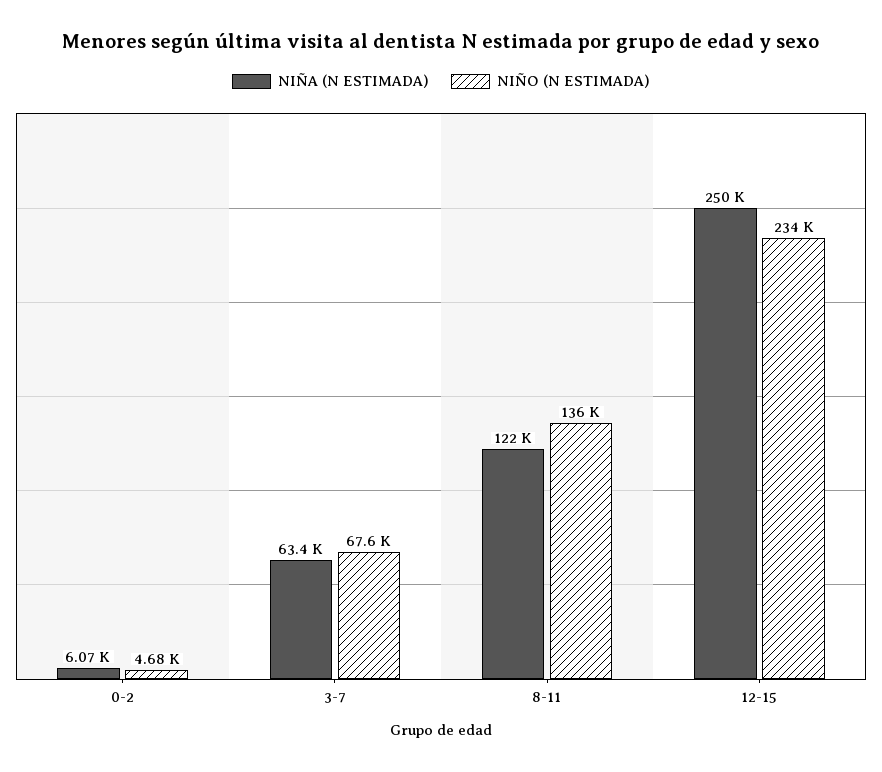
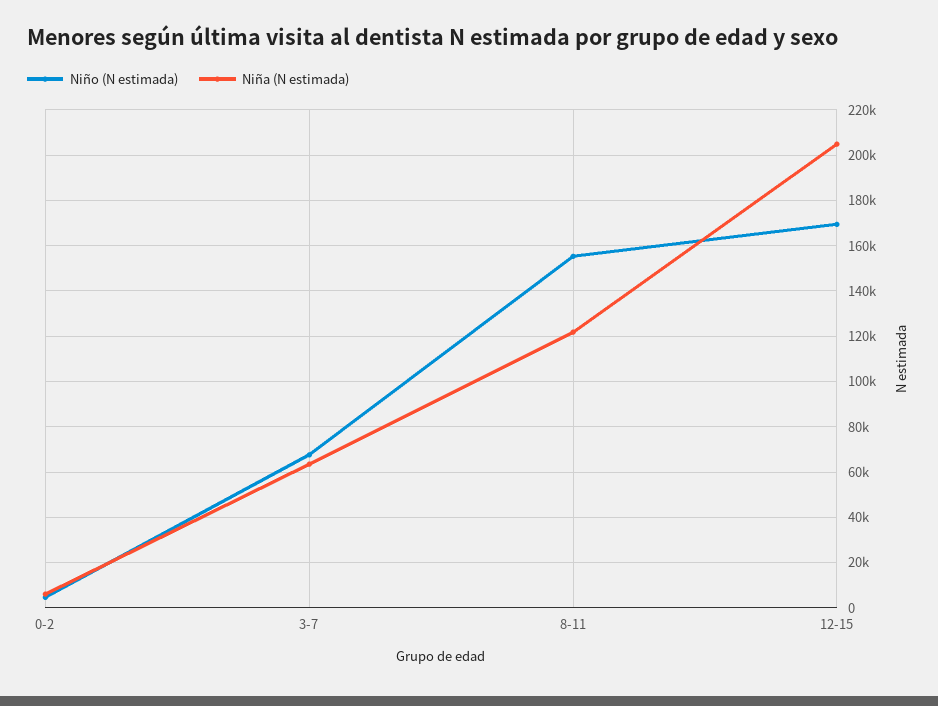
NIÑO (N ESTIMADA), 8-11: 136000 -> 155000
NIÑA (N ESTIMADA), 12-15: 250000 -> 205000
NIÑO (N ESTIMADA), 12-15: 234000 -> 170000

